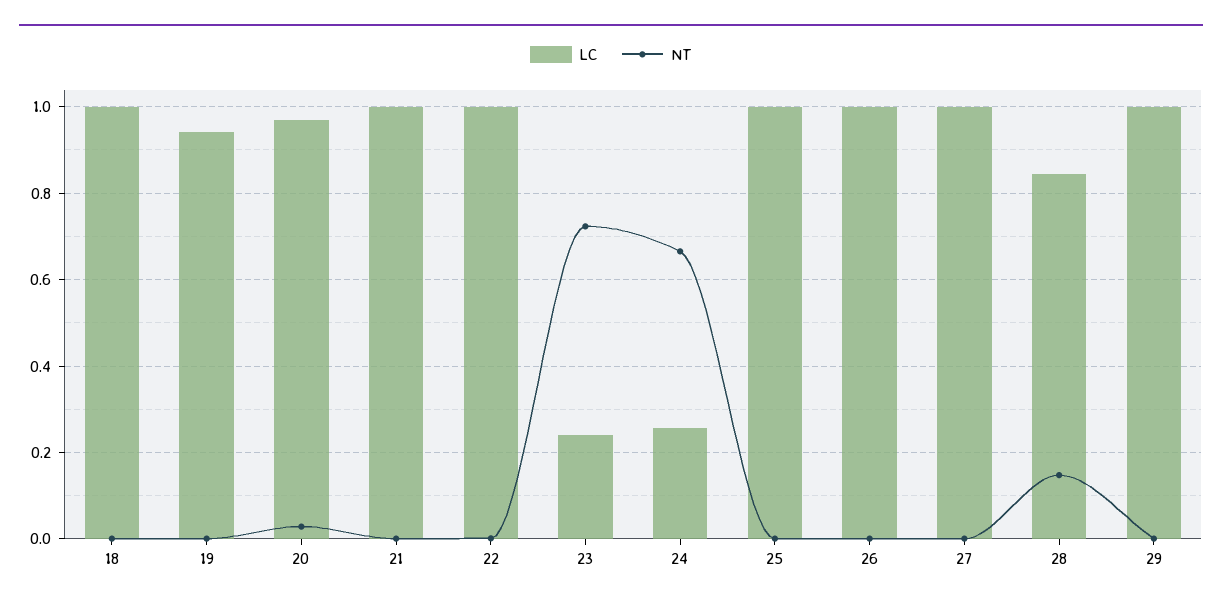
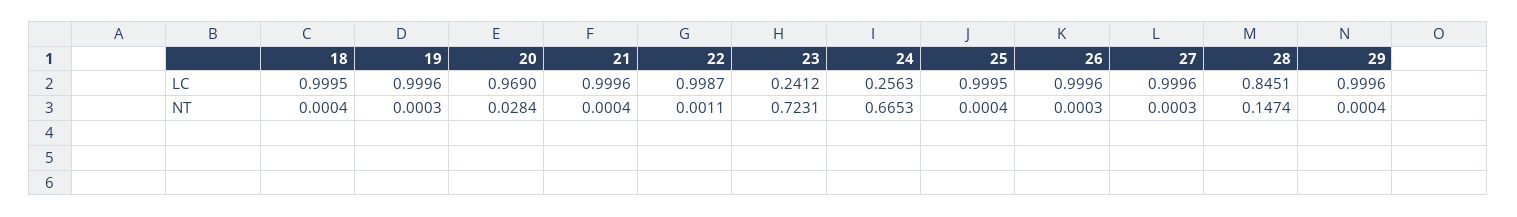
LC, 19: 0.94 -> 0.9996

